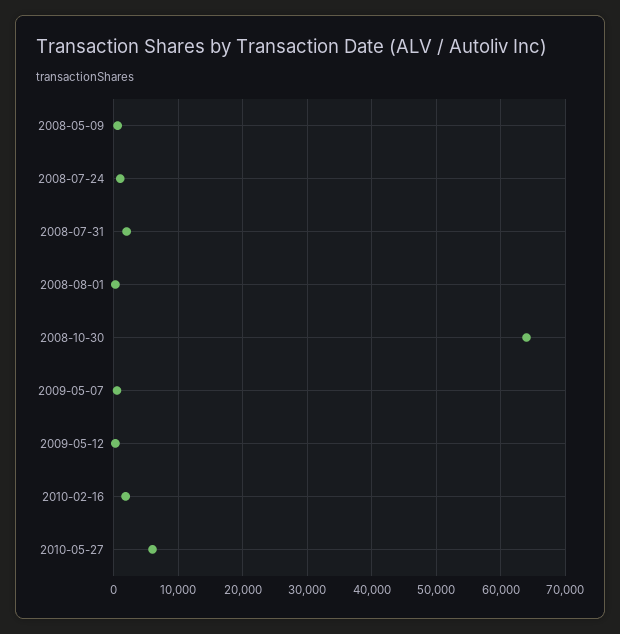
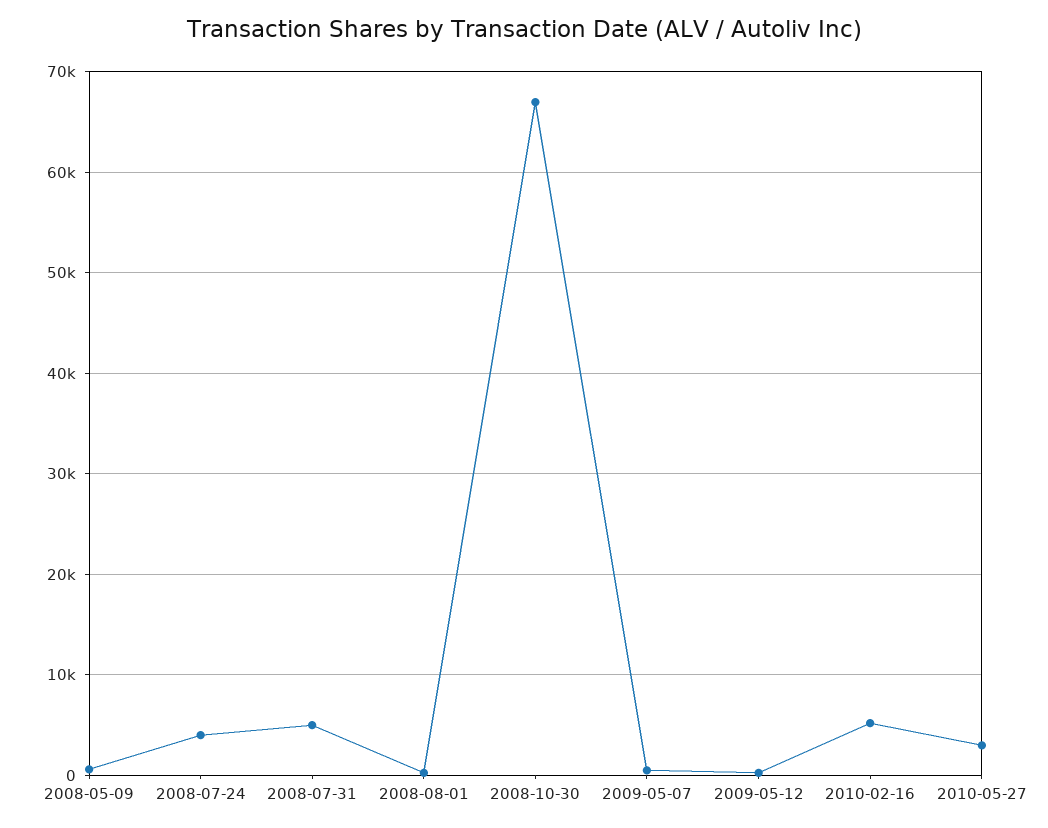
2008-07-24: 1000 -> 4000
2008-07-31: 2000 -> 5000
2008-10-30: 64000 -> 67000
2010-02-16: 2000 -> 5000
2010-05-27: 6000 -> 3000

